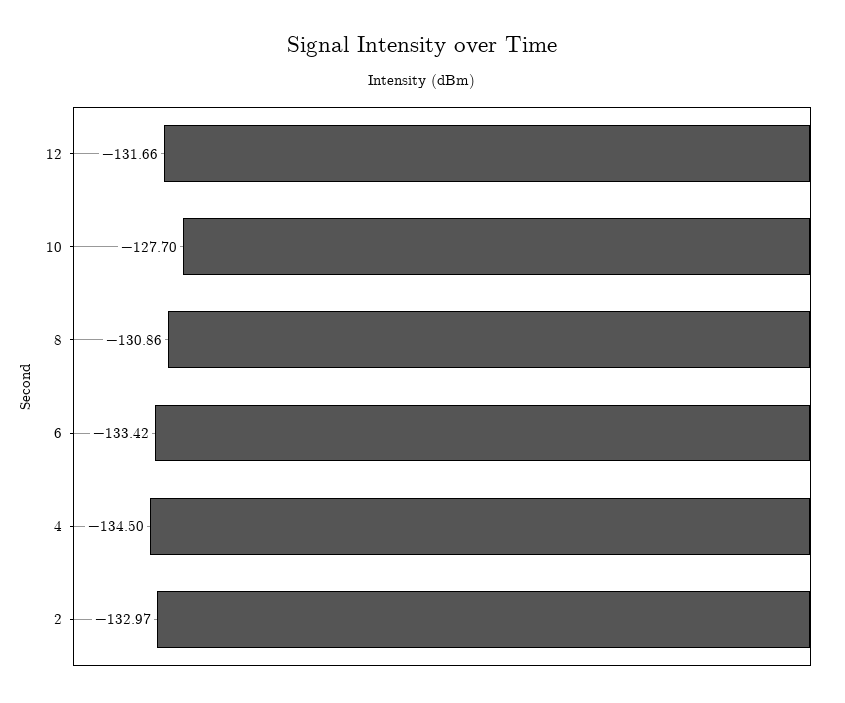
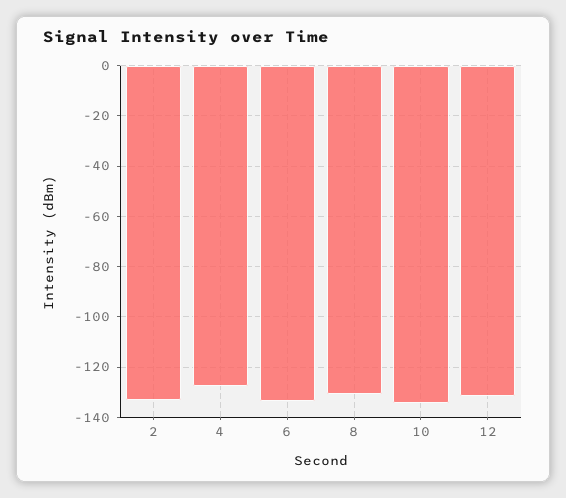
10: -127.7 -> -135
4: -134.5 -> -127.5

